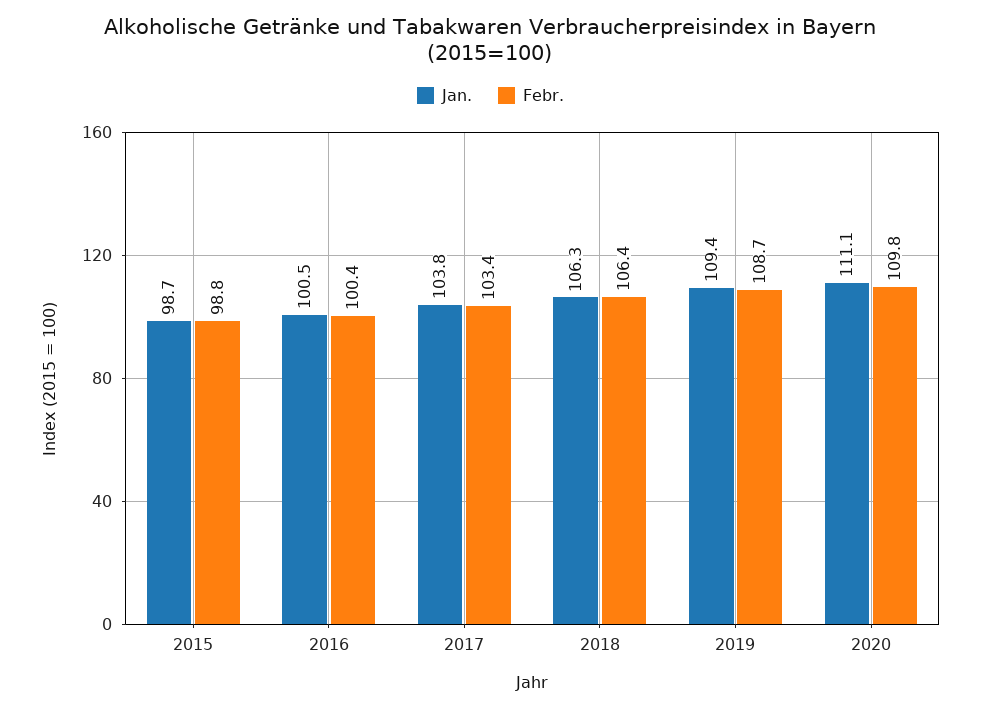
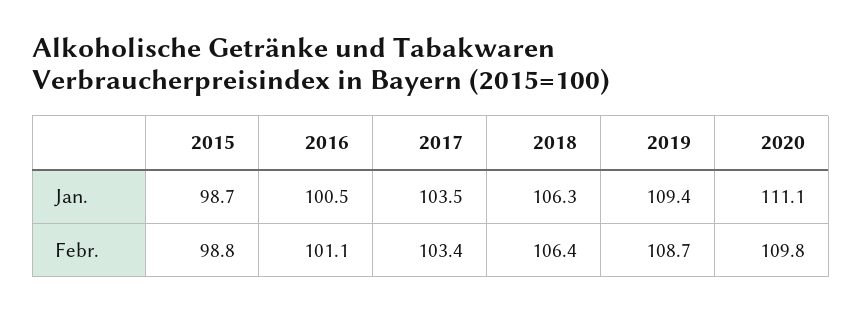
Febr., 2016: 100.4 -> 101.1
Jan., 2017: 103.8 -> 103.5

